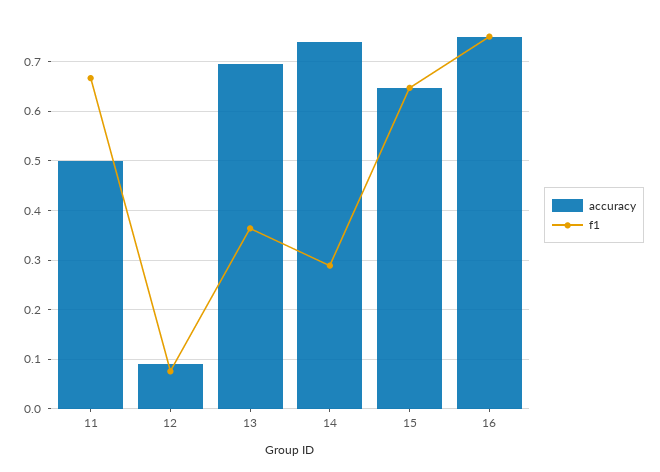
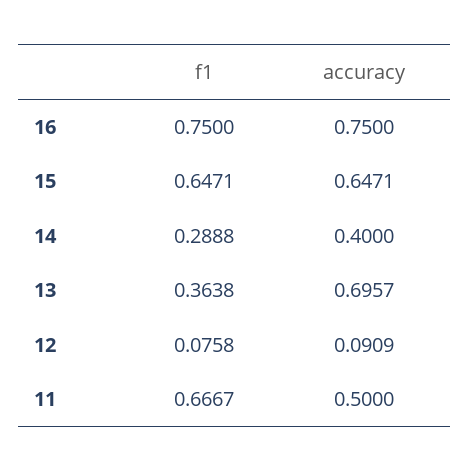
accuracy, 14: 0.74 -> 0.4

